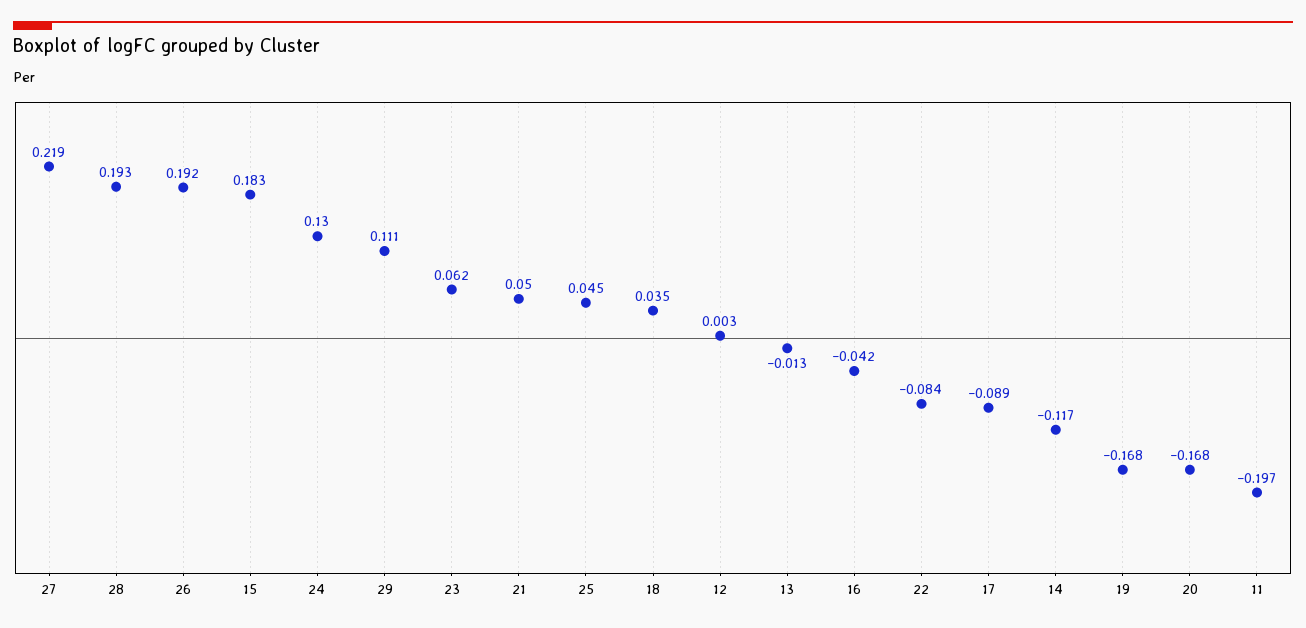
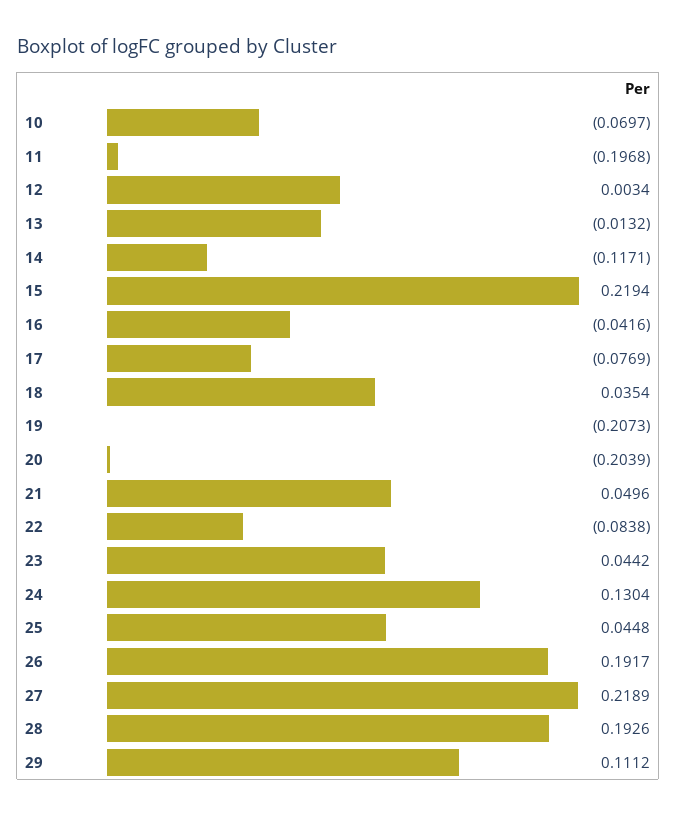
15: 0.183 -> 0.2194
23: 0.062 -> 0.0442
17: -0.089 -> -0.0769
19: -0.168 -> -0.2073
20: -0.168 -> -0.2039
10: none -> -0.0697

